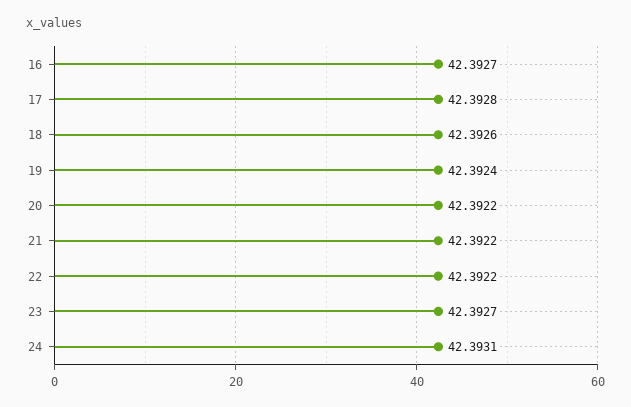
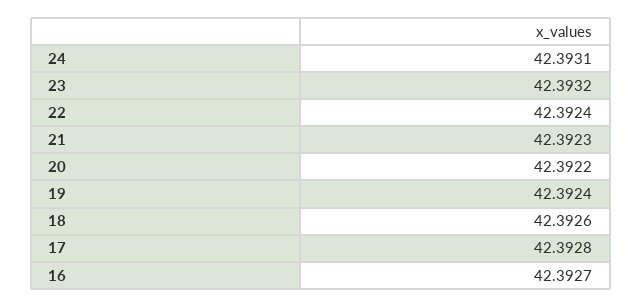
21: 42.3922 -> 42.3923
22: 42.3922 -> 42.3924
23: 42.3927 -> 42.3932

